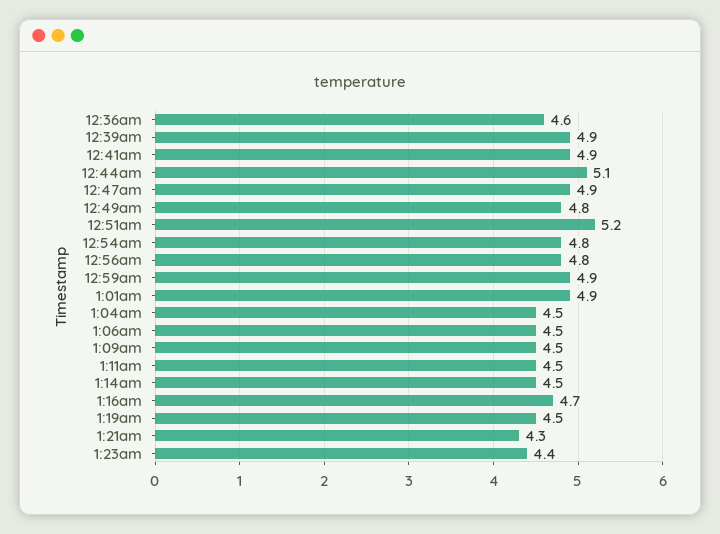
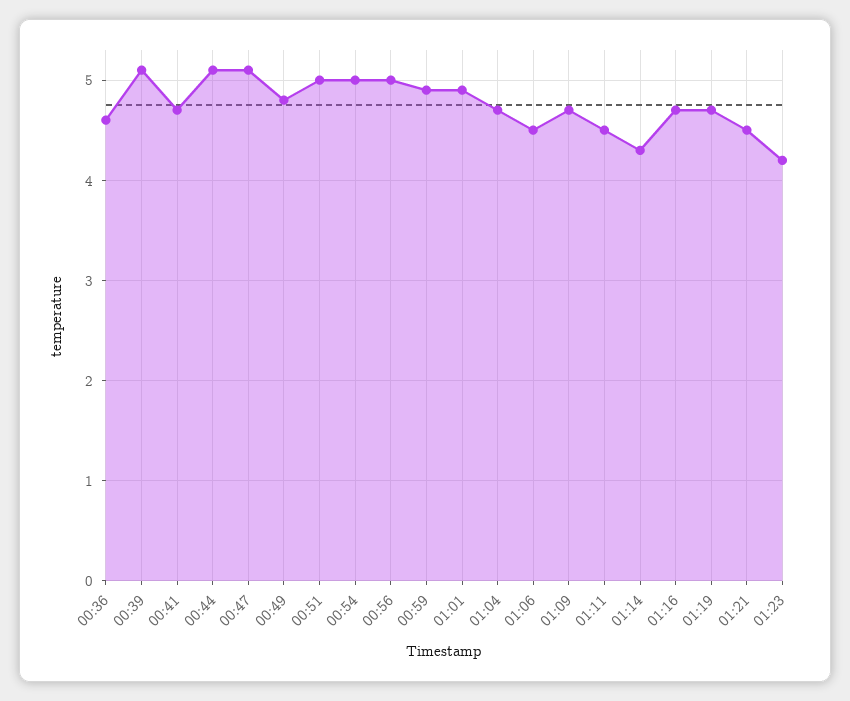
12:39am: 4.9 -> 5.1
12:41am: 4.9 -> 4.7
12:47am: 4.9 -> 5.1
12:51am: 5.2 -> 5
12:54am: 4.8 -> 5
12:56am: 4.8 -> 5
1:04am: 4.5 -> 4.7
1:09am: 4.5 -> 4.7
1:14am: 4.5 -> 4.3
1:19am: 4.5 -> 4.7
1:21am: 4.3 -> 4.5
1:23am: 4.4 -> 4.2

